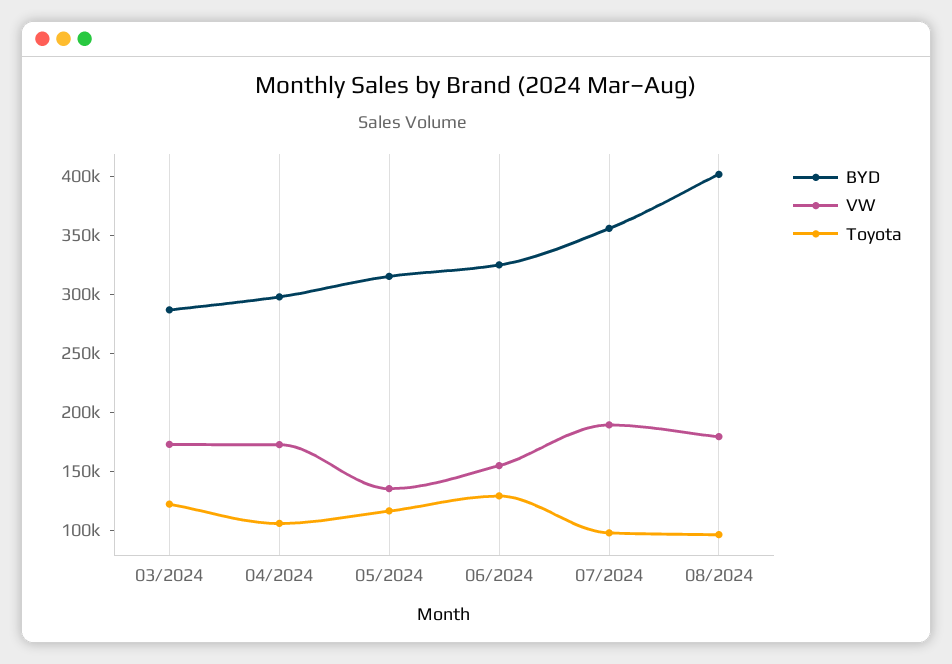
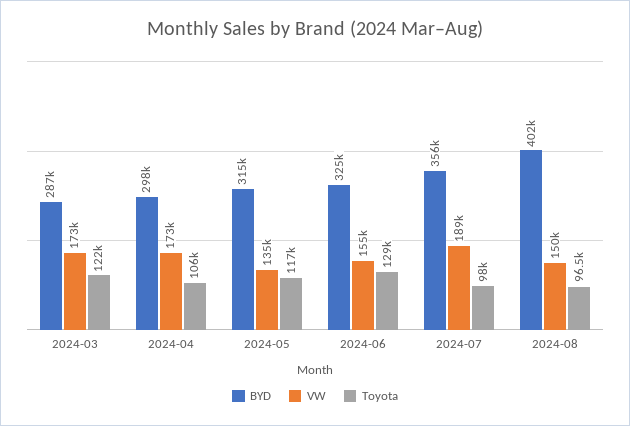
VW, 08/2024: 180000 -> 150000

